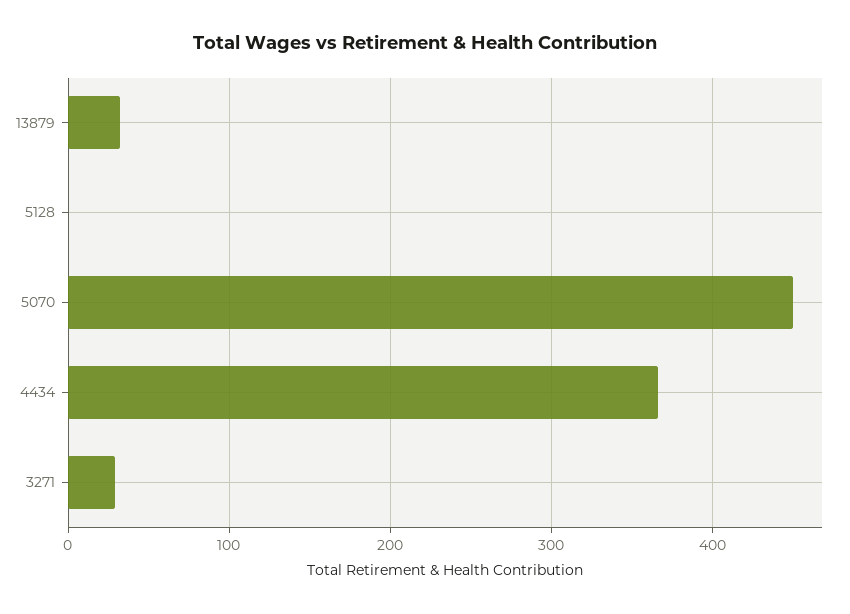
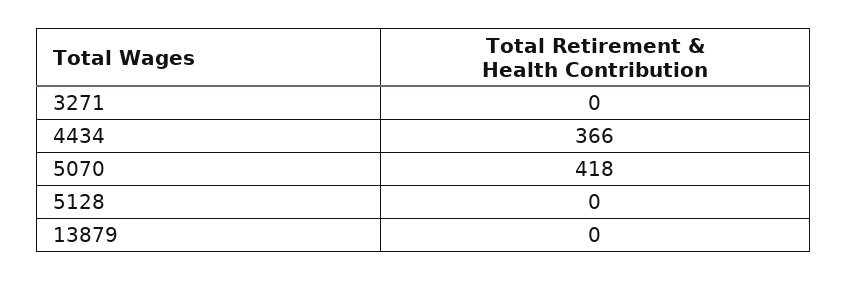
13879: 30 -> 0
5070: 450 -> 418
3271: 30 -> 0

